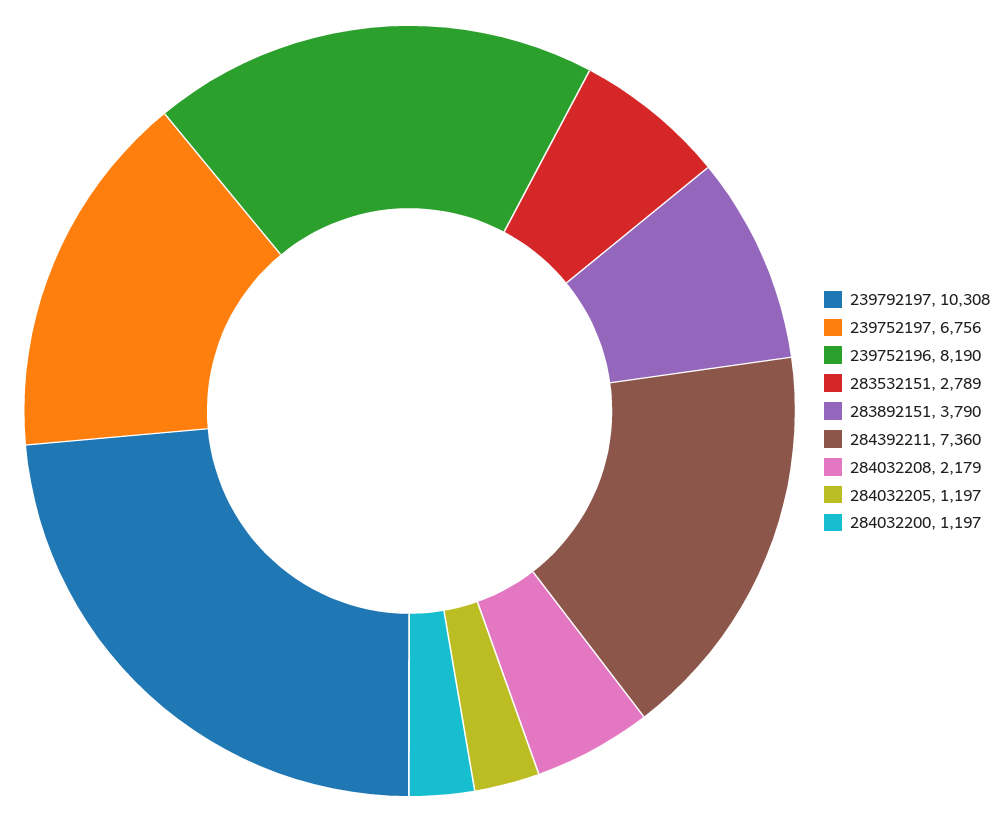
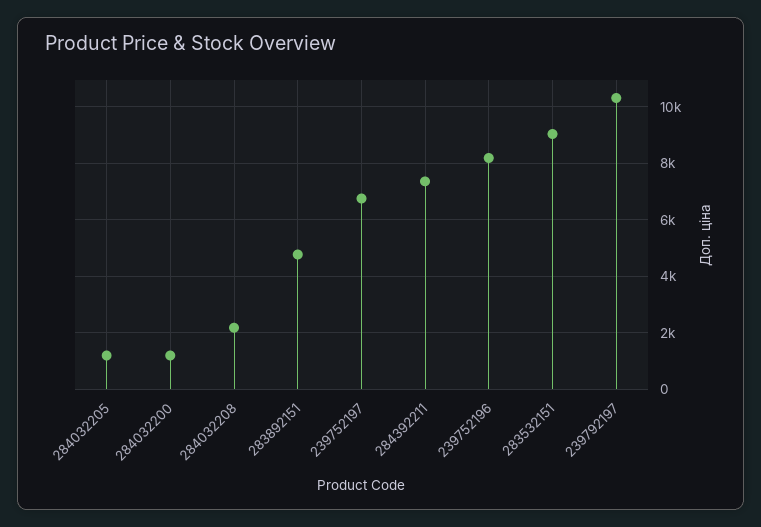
283532151: 2789 -> 9000
283892151: 3790 -> 4750

